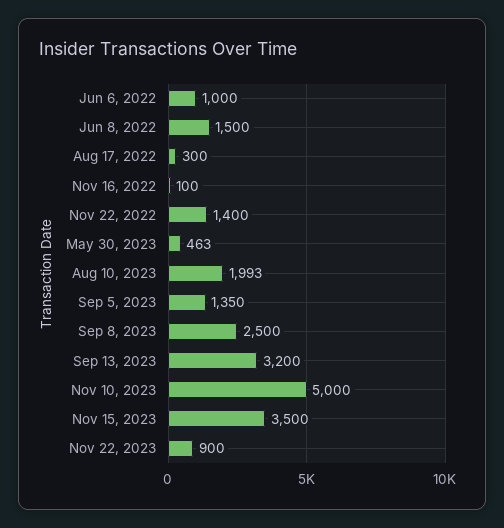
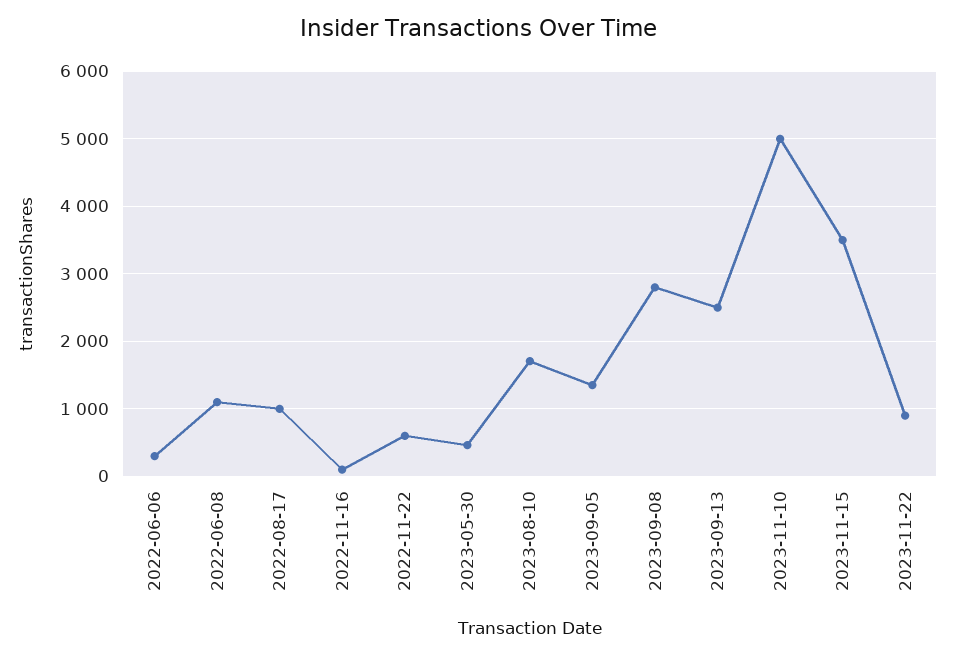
Jun 6, 2022: 1000 -> 300
Jun 8, 2022: 1500 -> 1100
Aug 17, 2022: 300 -> 1000
Nov 22, 2022: 1400 -> 600
Aug 10, 2023: 1993 -> 1700
Sep 8, 2023: 2500 -> 2800
Sep 13, 2023: 3200 -> 2500

